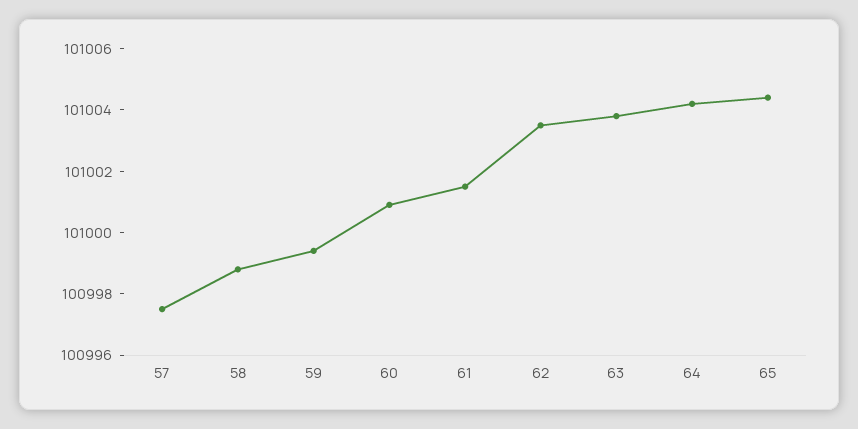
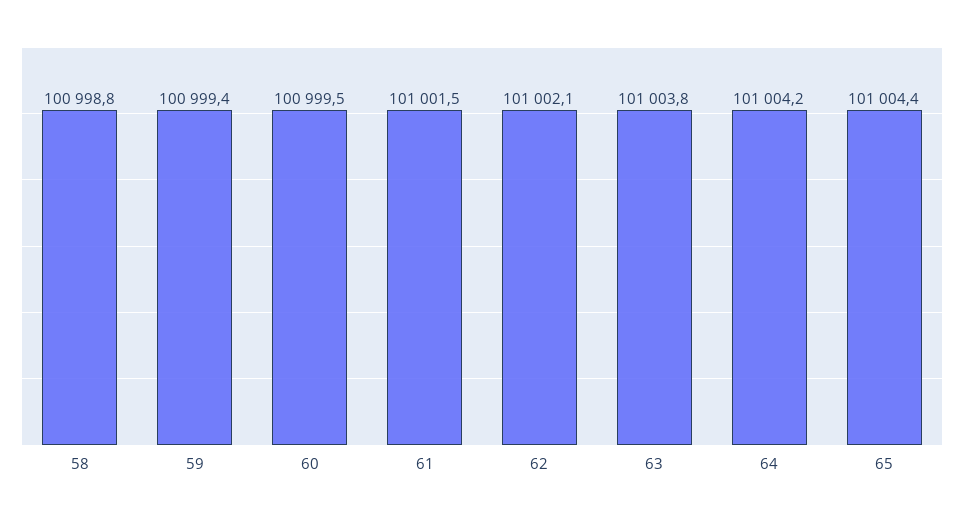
57: 100997.5 -> none
60: 101001 -> 100999.5
62: 101003.5 -> 101002.1

